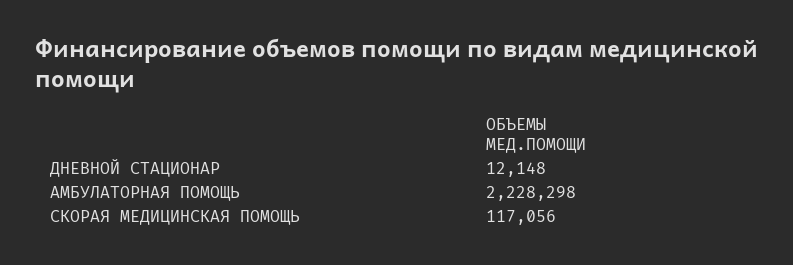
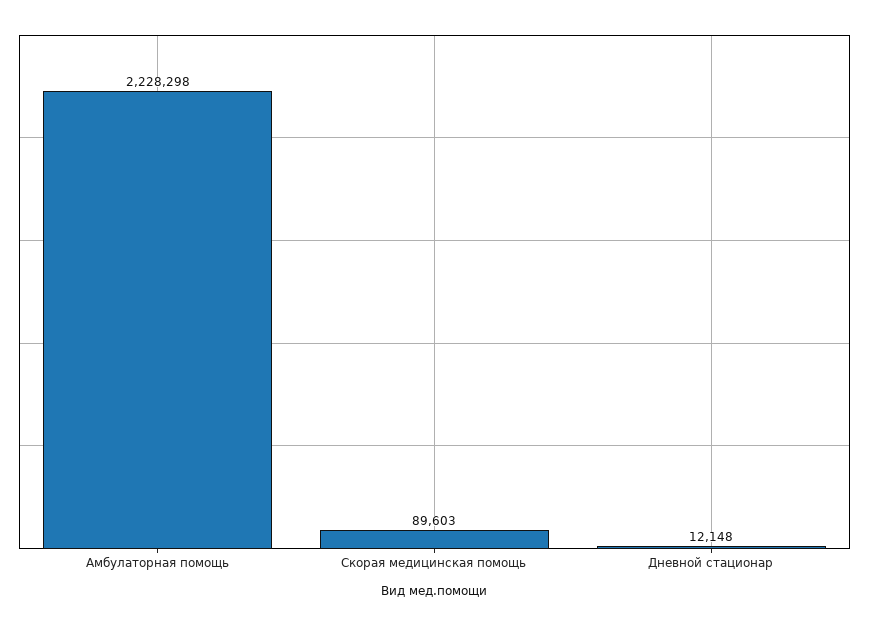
СКОРАЯ МЕДИЦИНСКАЯ ПОМОЩЬ: 117056 -> 89603

